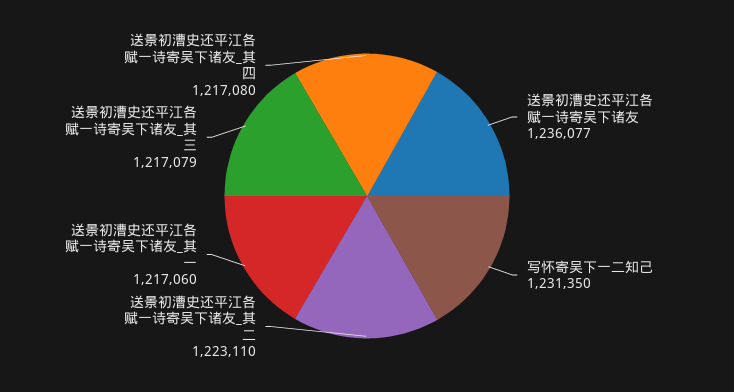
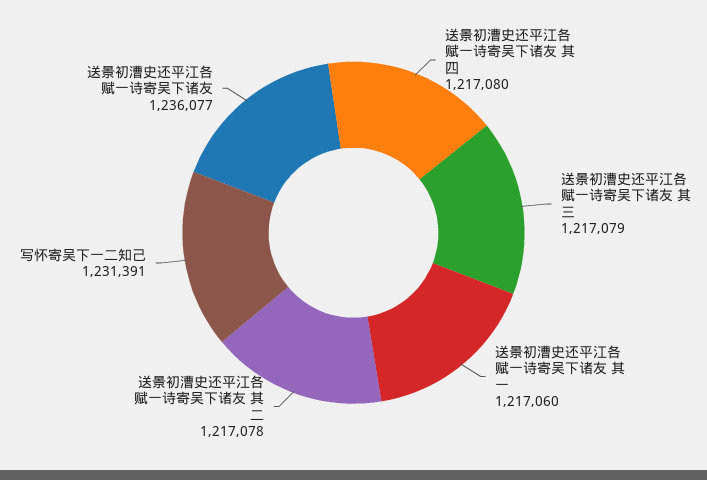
写怀寄吴下一二知己: 1231350 -> 1231391
送景初漕史还平江各赋一诗寄吴下诸友_其二: 1223110 -> 1217078

